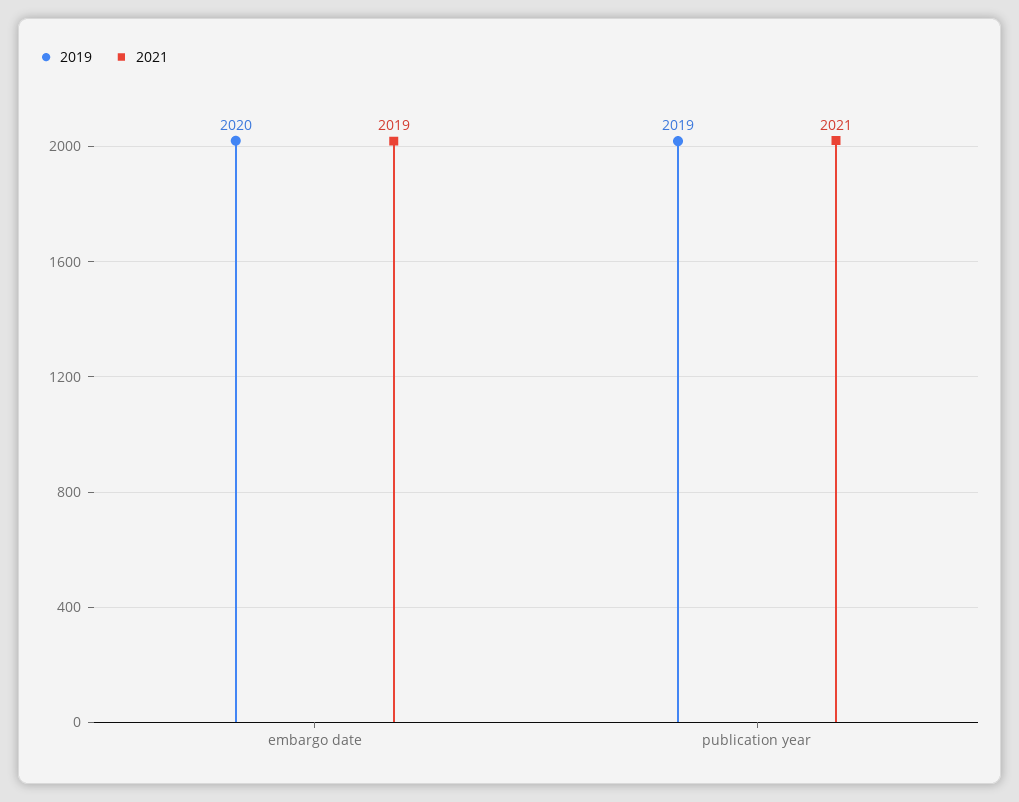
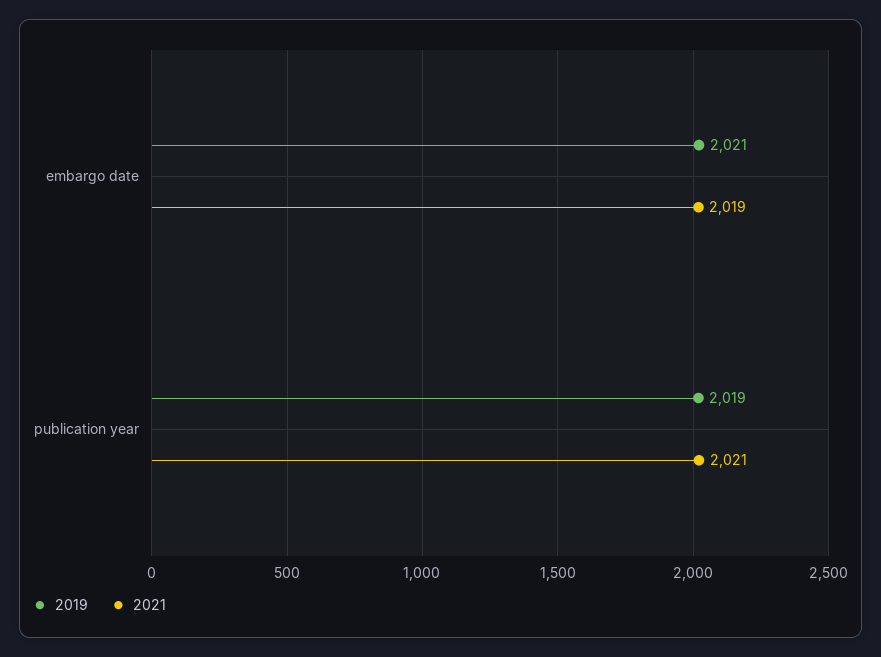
2019, embargo date: 2020 -> 2021

